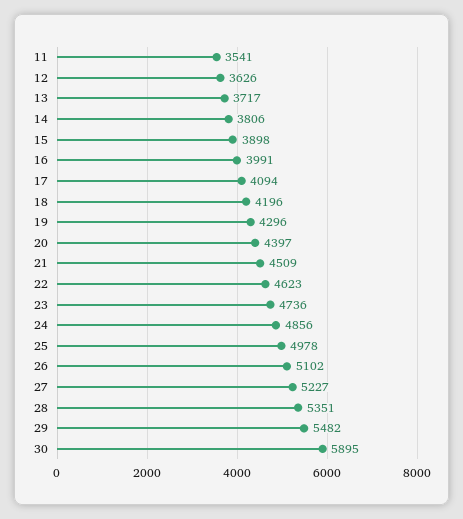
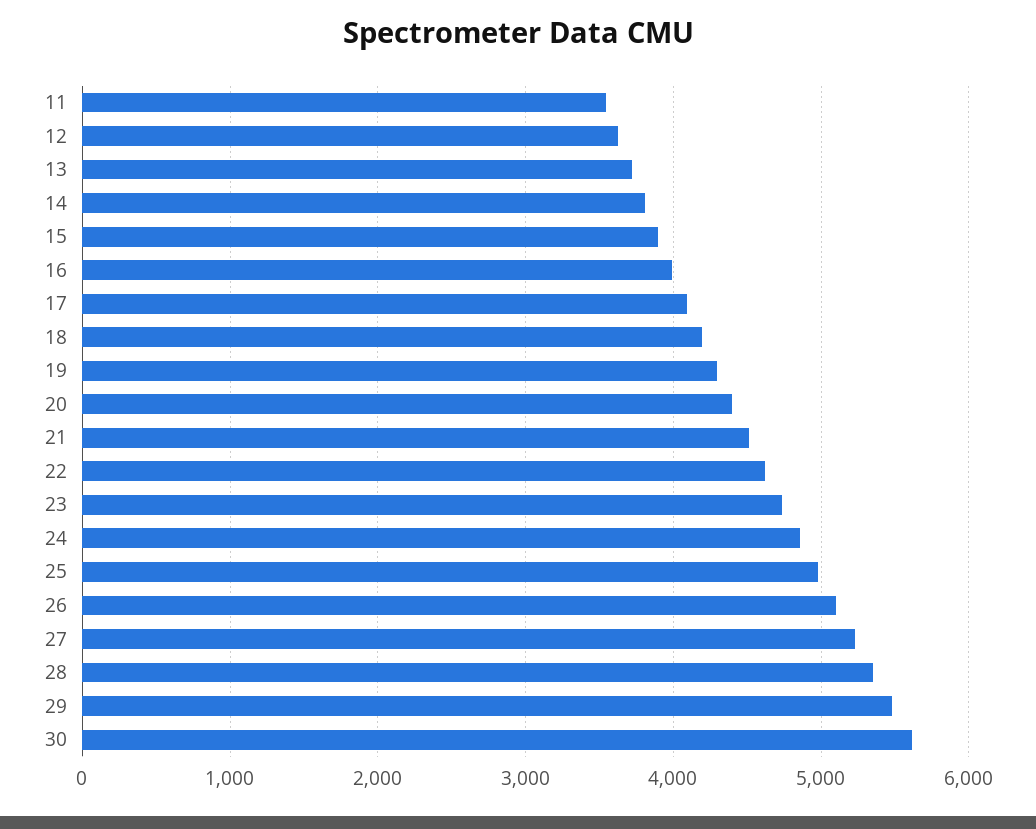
30: 5895 -> 5600

